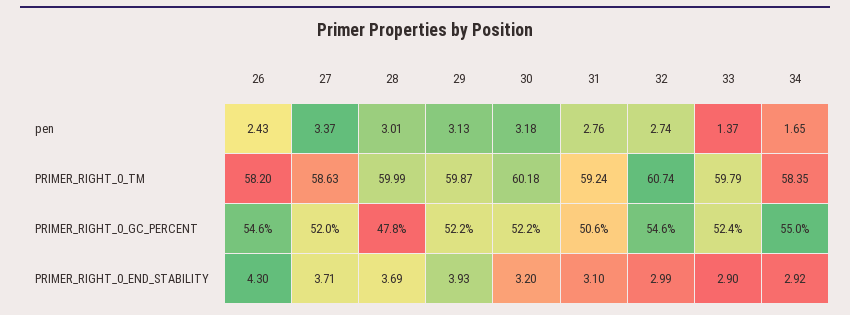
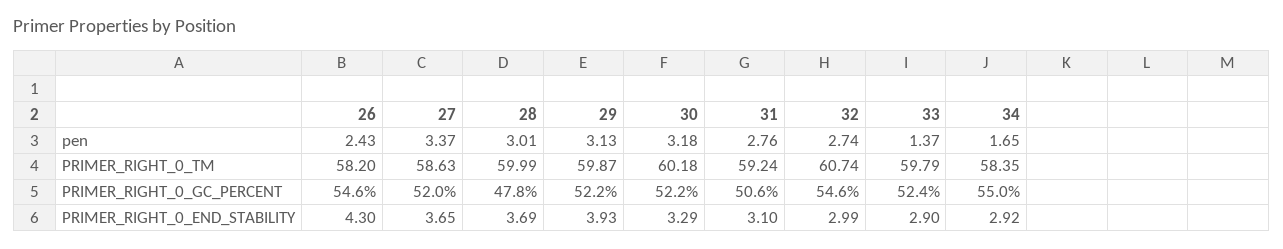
27, PRIMER_RIGHT_0_END_STABILITY: 3.71 -> 3.65
30, PRIMER_RIGHT_0_END_STABILITY: 3.2 -> 3.29

